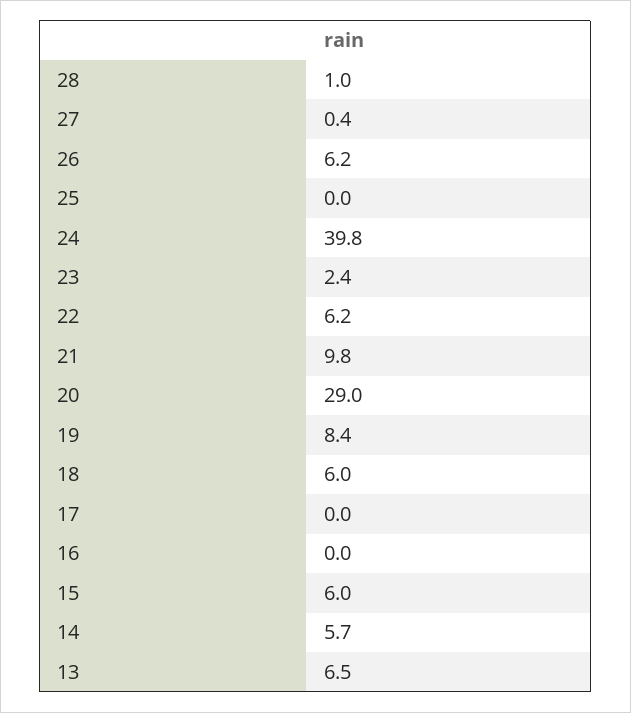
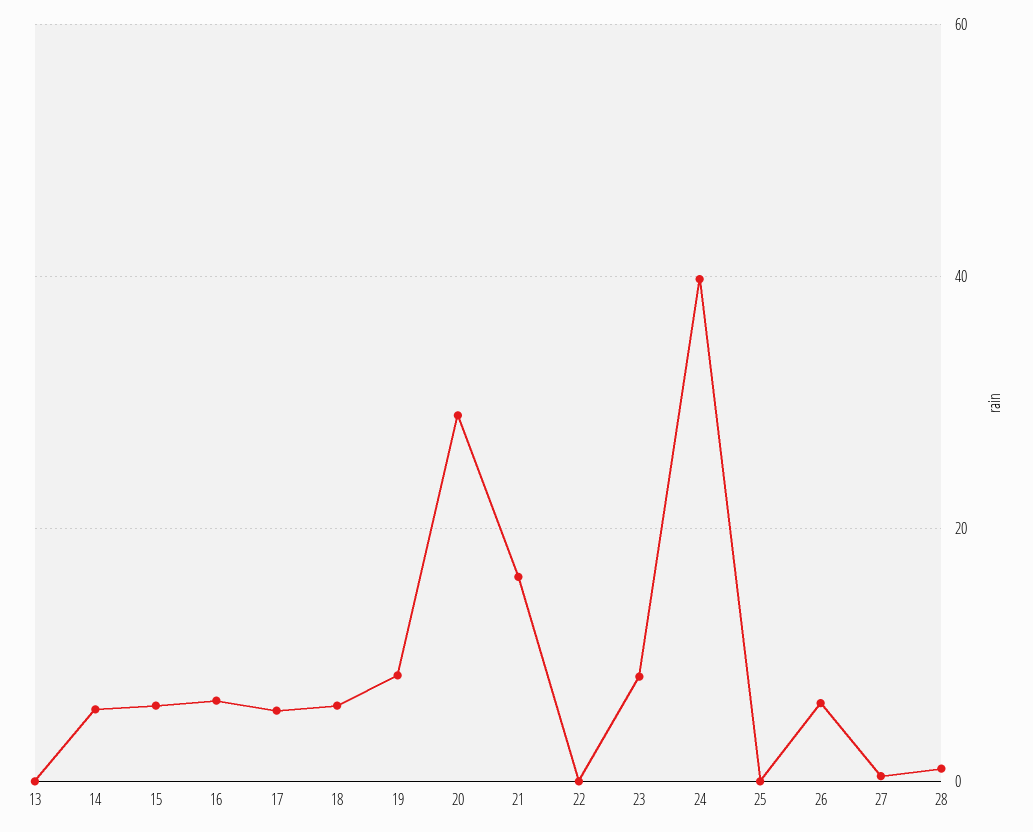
23: 2.4 -> 8
22: 6.2 -> 0
21: 9.8 -> 16
17: 0 -> 6
16: 0 -> 6
13: 6.5 -> 0

